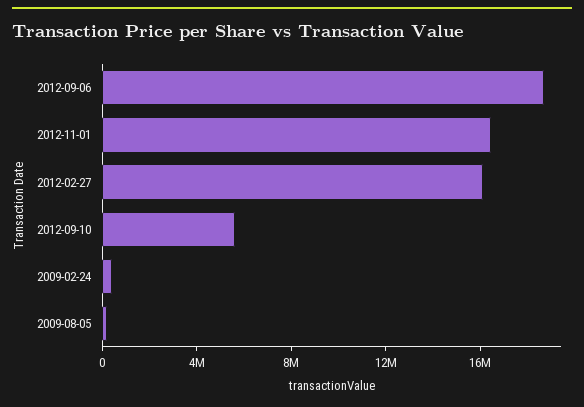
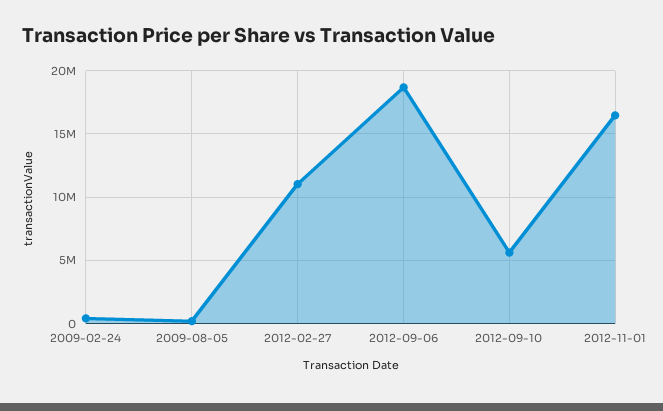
2012-02-27: 16000000 -> 11000000

